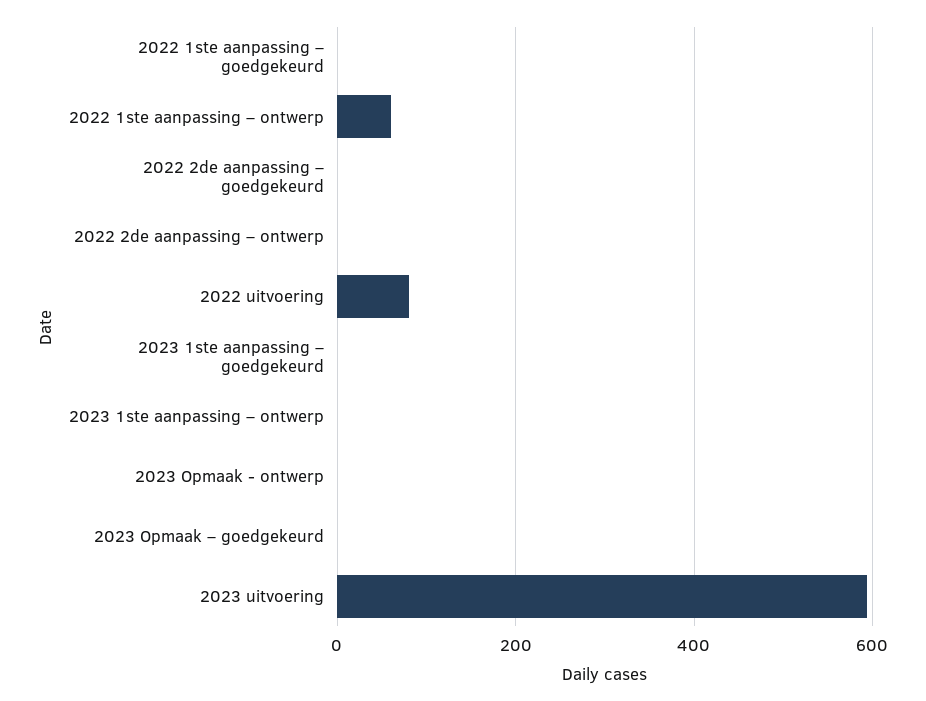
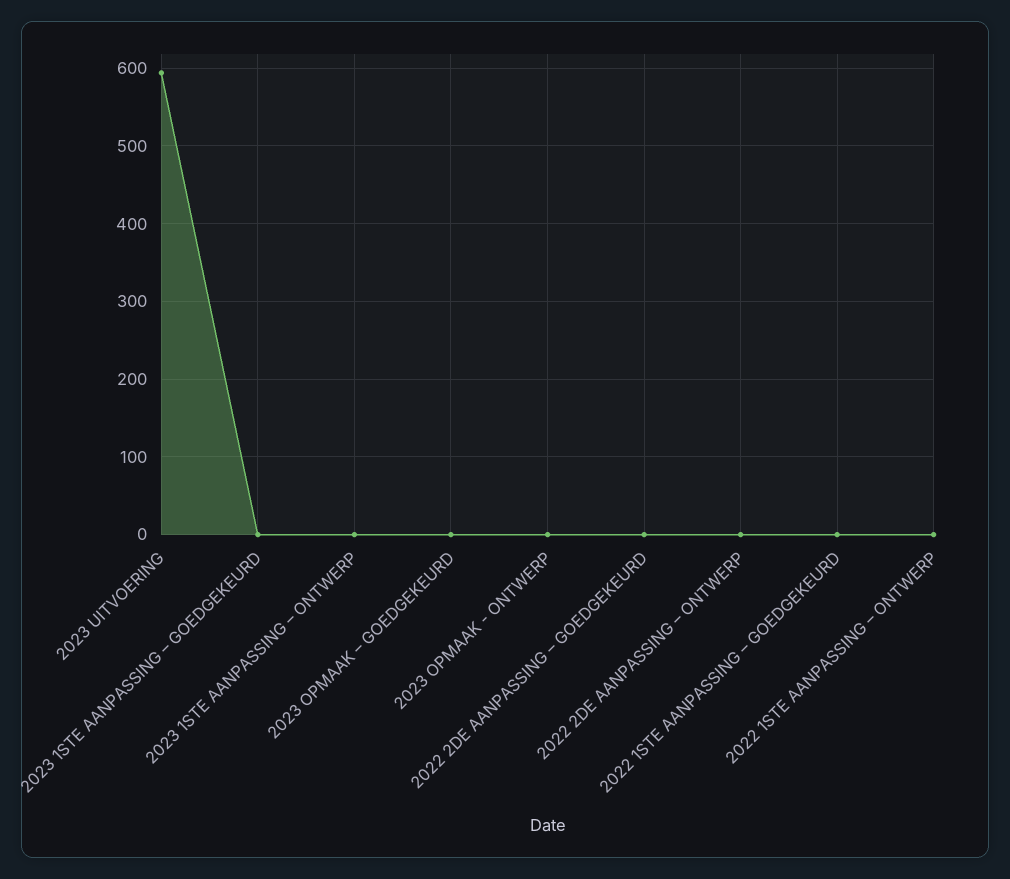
2022 1ste aanpassing – ontwerp: 60 -> 0
2022 uitvoering: 80 -> none

